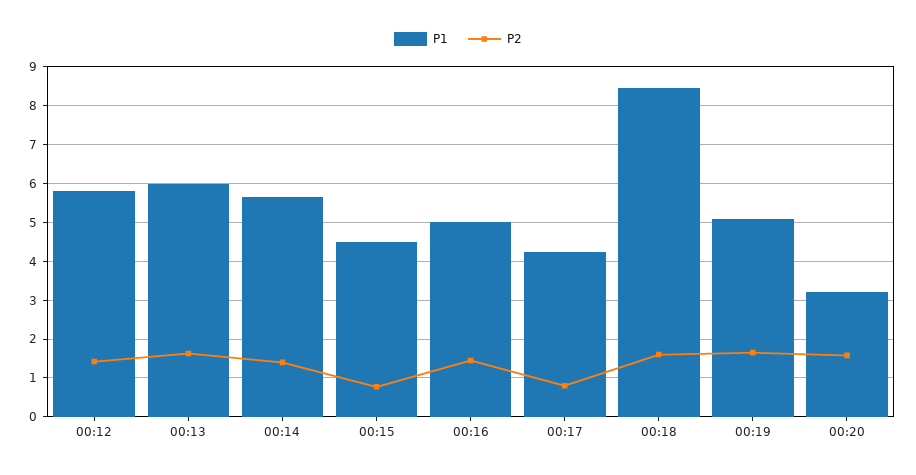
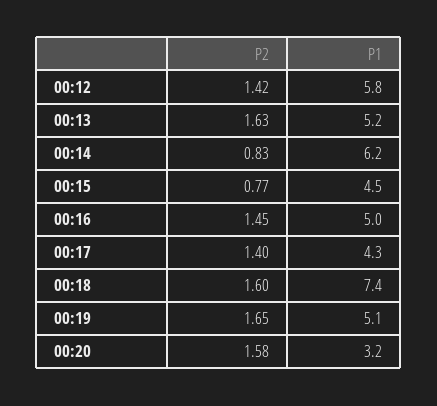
P1, 00:13: 6 -> 5.2
P1, 00:14: 5.6 -> 6.2
P2, 00:14: 1.4 -> 0.83
P2, 00:17: 0.8 -> 1.4
P1, 00:18: 8.4 -> 7.4

